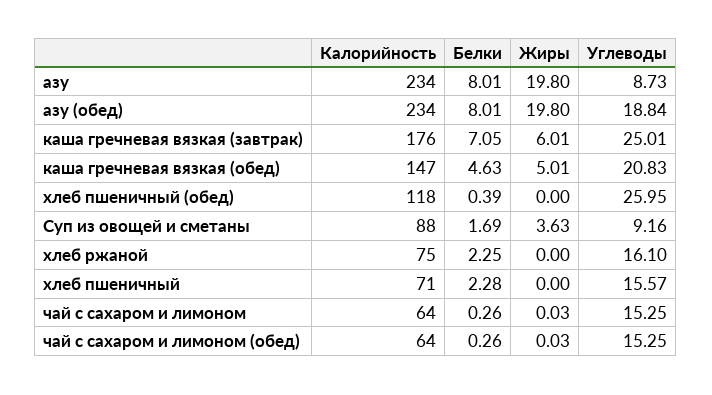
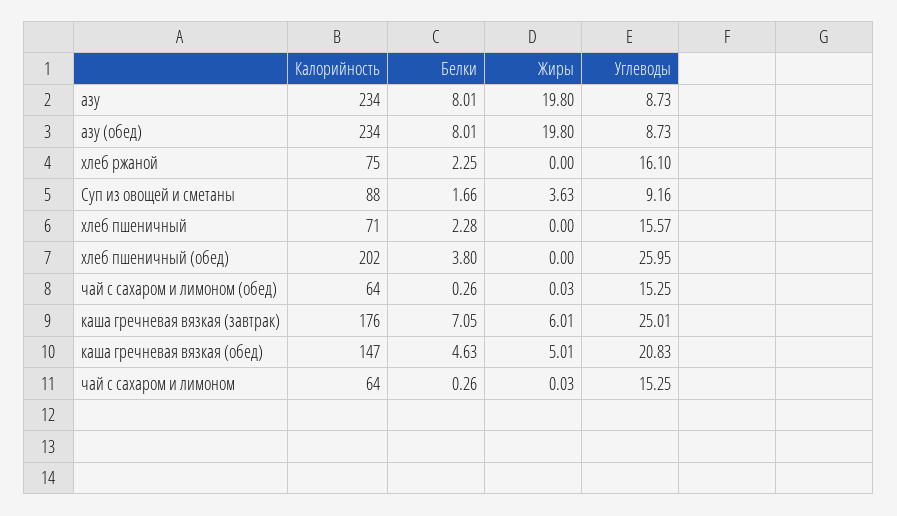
Углеводы, азу (обед): 18.84 -> 8.73
Калорийность, хлеб пшеничный (обед): 118 -> 202
Белки, хлеб пшеничный (обед): 0.39 -> 3.8
Белки, Суп из овощей и сметаны: 1.69 -> 1.66

